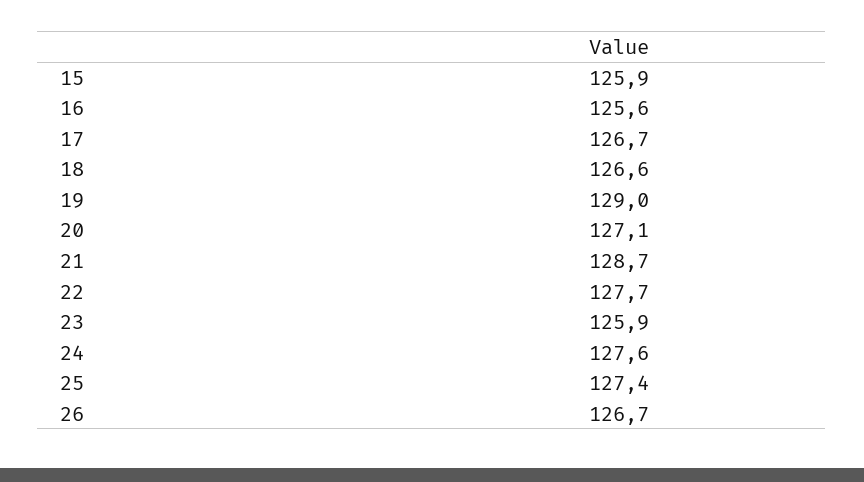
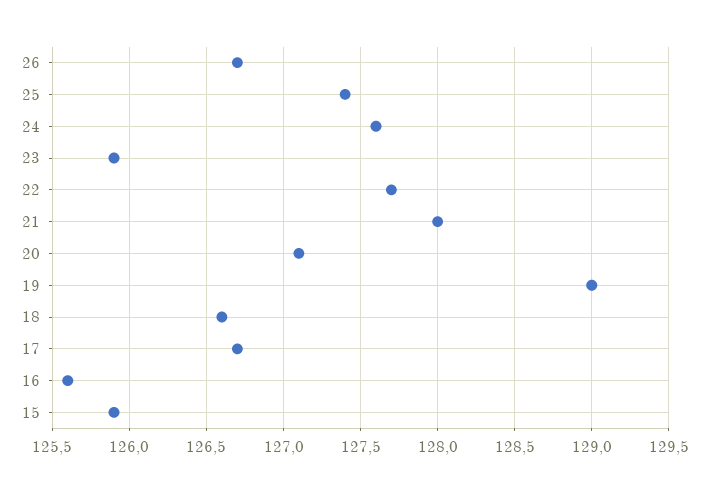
21: 128.7 -> 128

